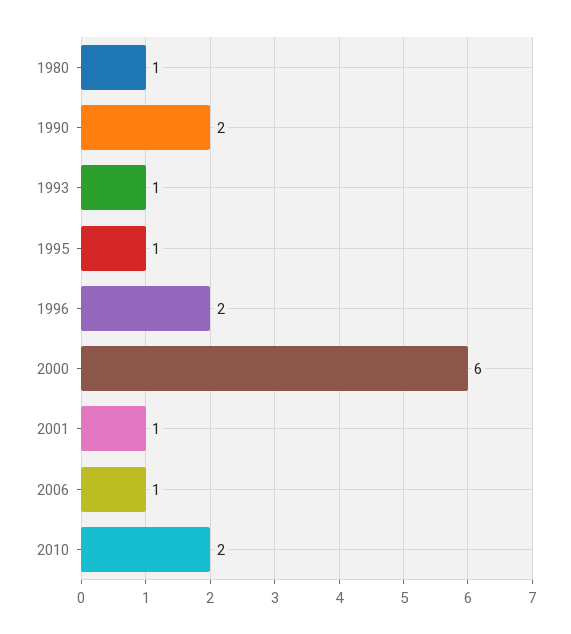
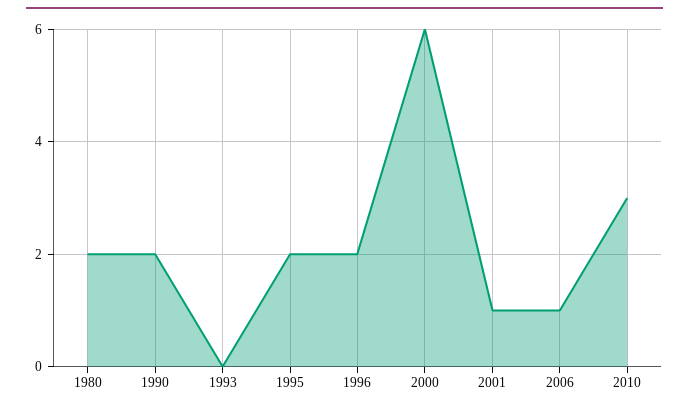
1980: 1 -> 2
1993: 1 -> 0
1995: 1 -> 2
2010: 2 -> 3

